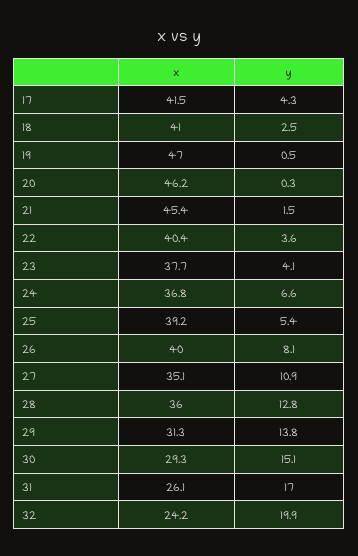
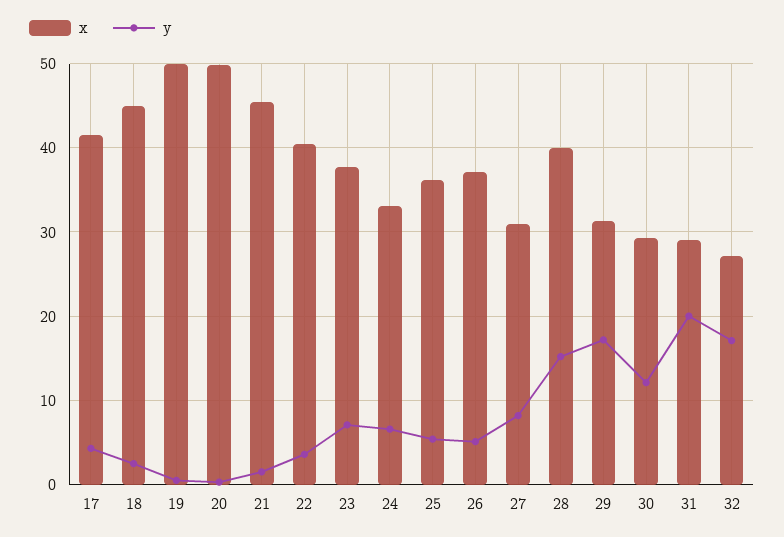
x, 18: 41 -> 45
x, 19: 47 -> 50
x, 20: 46.2 -> 50
y, 23: 4.1 -> 7
x, 24: 36.8 -> 33
x, 25: 39.2 -> 36
x, 26: 40 -> 37
y, 26: 8.1 -> 5
x, 27: 35.1 -> 31
y, 27: 10.9 -> 8
x, 28: 36 -> 40
y, 28: 12.8 -> 15
y, 29: 13.8 -> 17
y, 30: 15.1 -> 12
x, 31: 26.1 -> 29
y, 31: 17 -> 20
x, 32: 24.2 -> 27
y, 32: 19.9 -> 17

